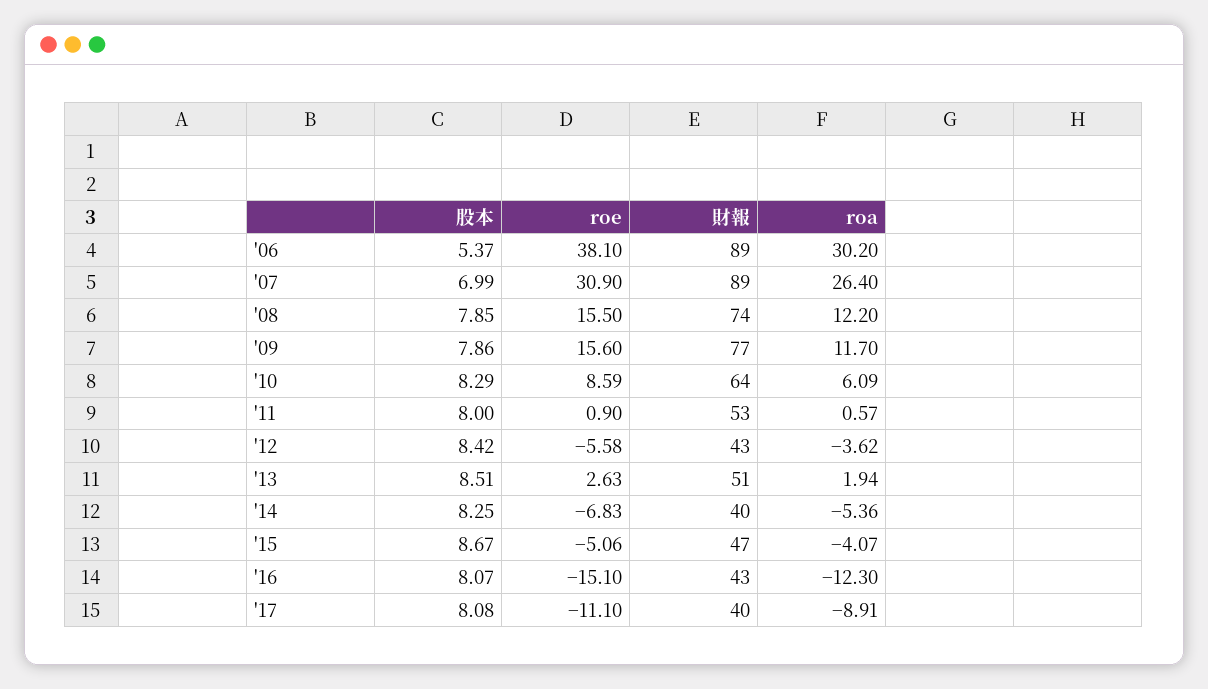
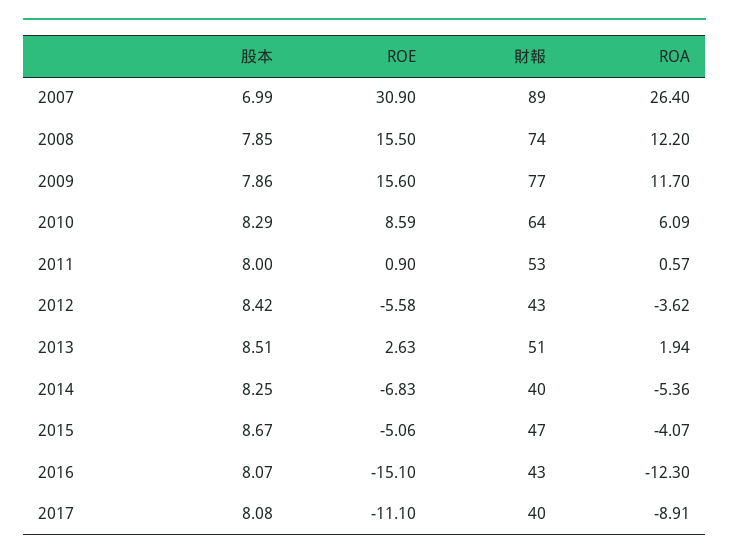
股本, '06: 5.37 -> none
roe, '06: 38.1 -> none
財報, '06: 89 -> none
roa, '06: 30.2 -> none

